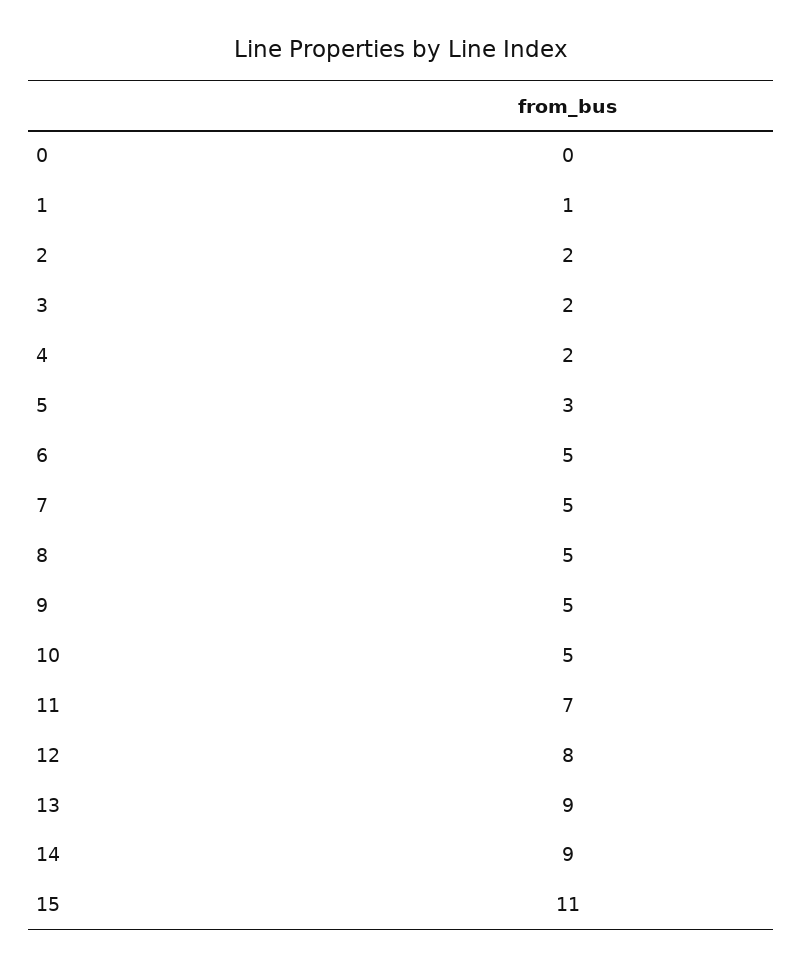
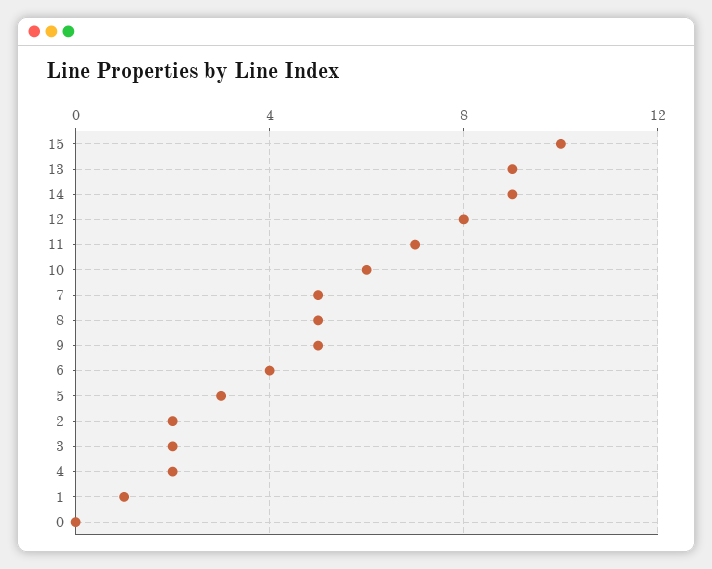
6: 5 -> 4
10: 5 -> 6
15: 11 -> 10

